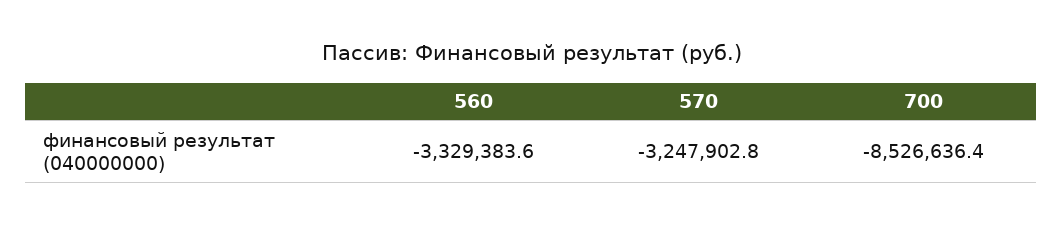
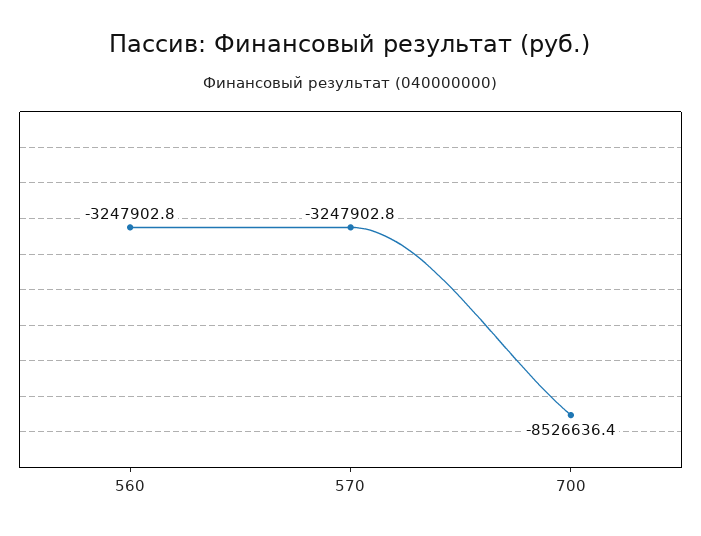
560: -3329383.6 -> -3247902.8

